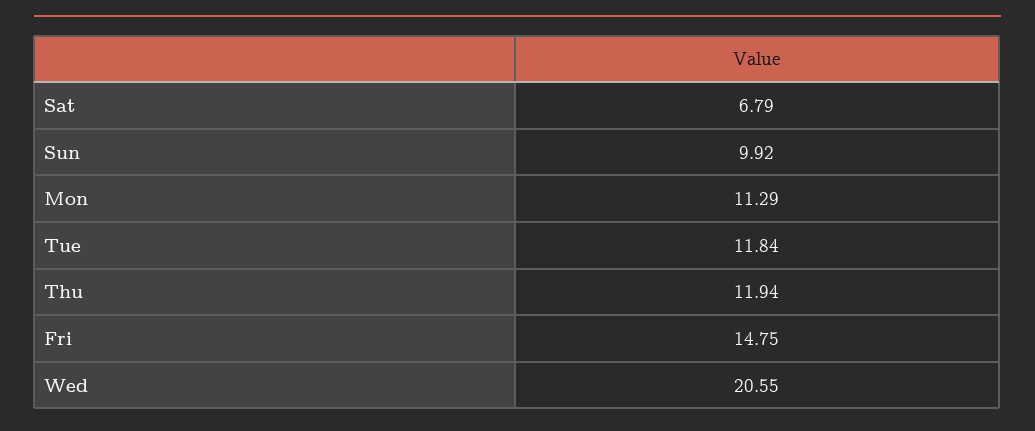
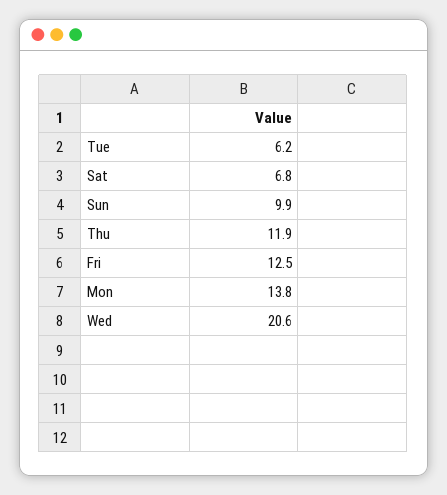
Mon: 11.29 -> 13.8
Tue: 11.84 -> 6.2
Fri: 14.75 -> 12.5

